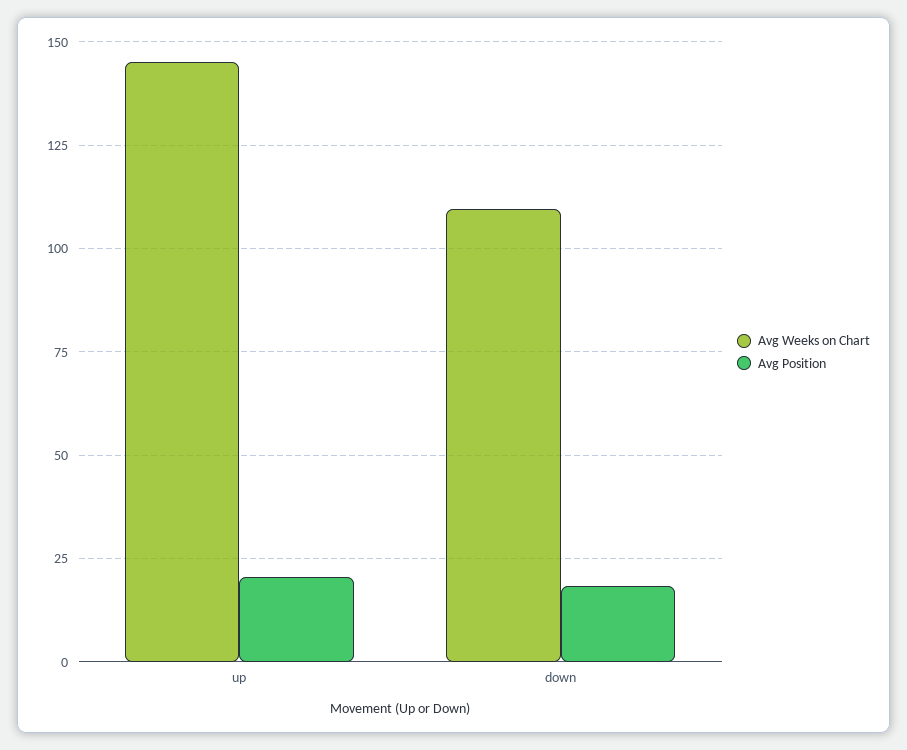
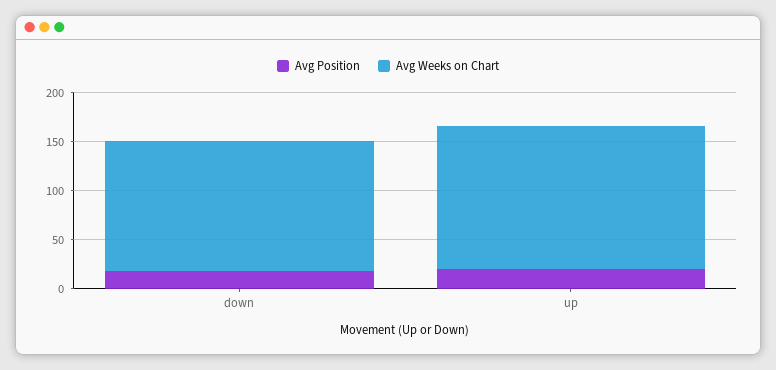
Avg Weeks on Chart, down: 110 -> 130

